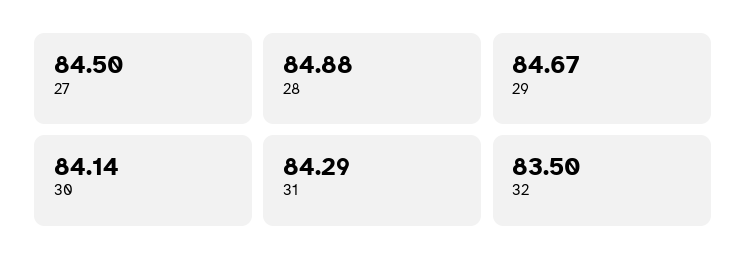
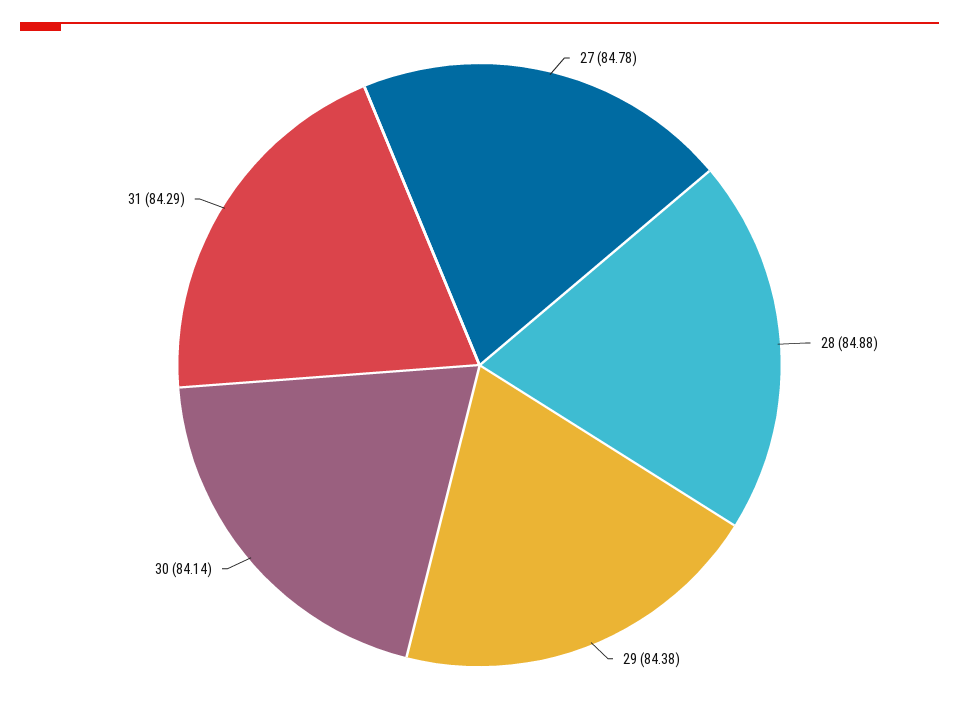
27: 84.5 -> 84.78
29: 84.67 -> 84.38
32: 83.5 -> none

